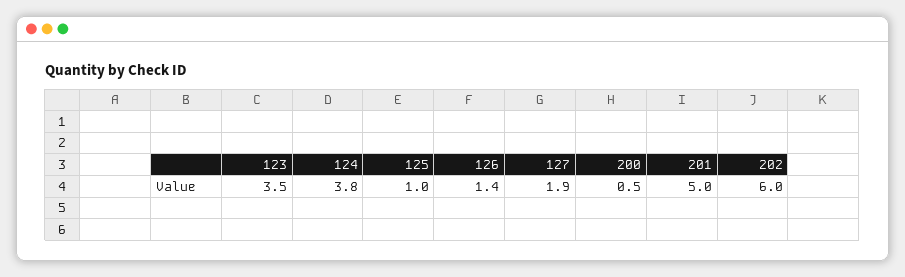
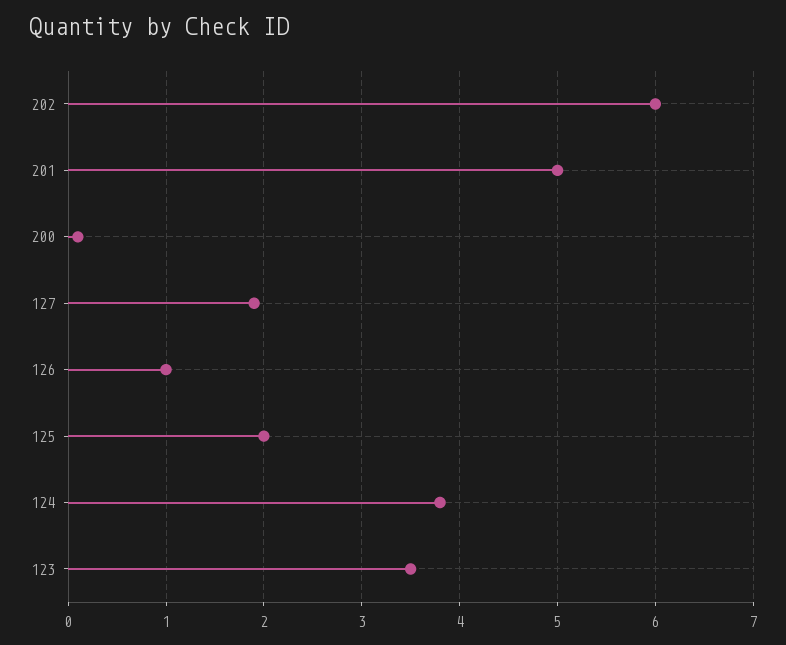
125: 1 -> 2
126: 1.4 -> 1
200: 0.5 -> 0.1

